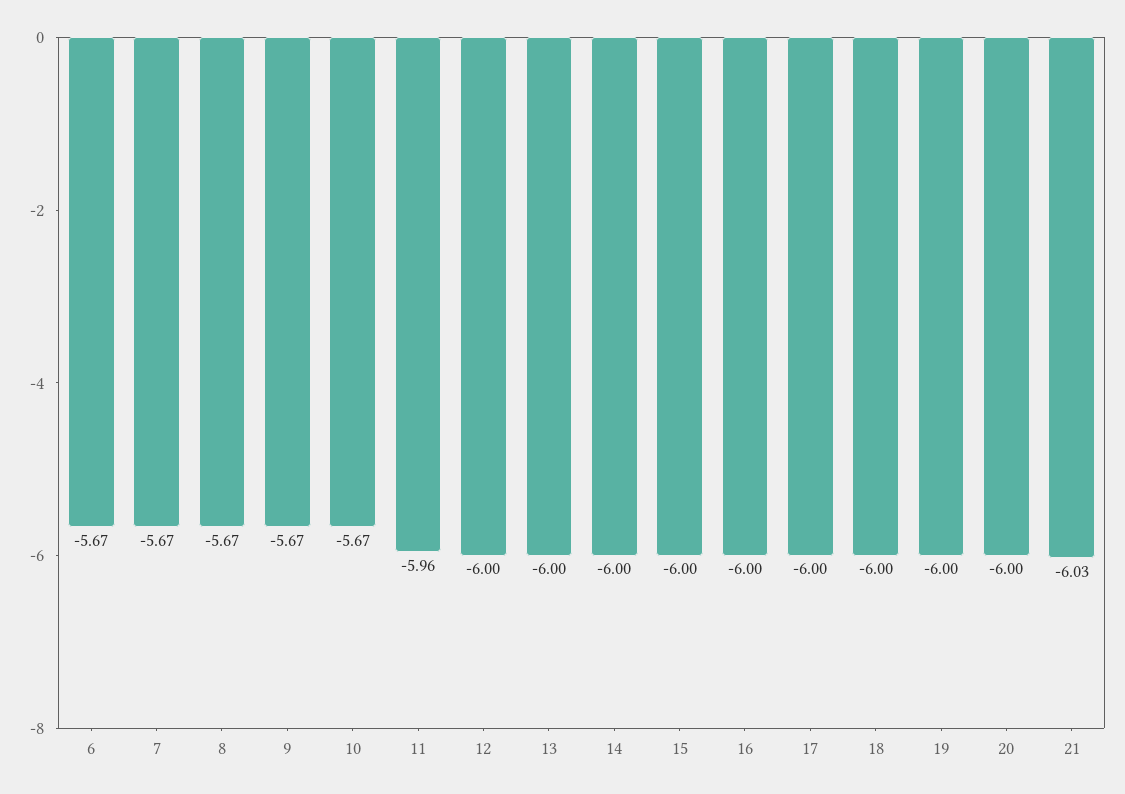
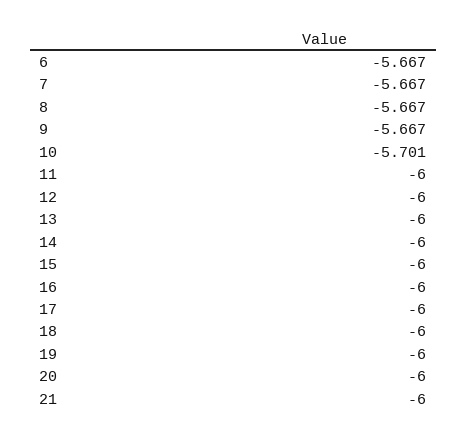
10: -5.67 -> -5.701
11: -5.96 -> -6
21: -6.03 -> -6

